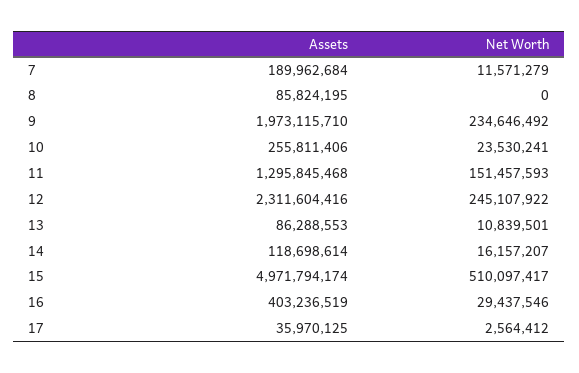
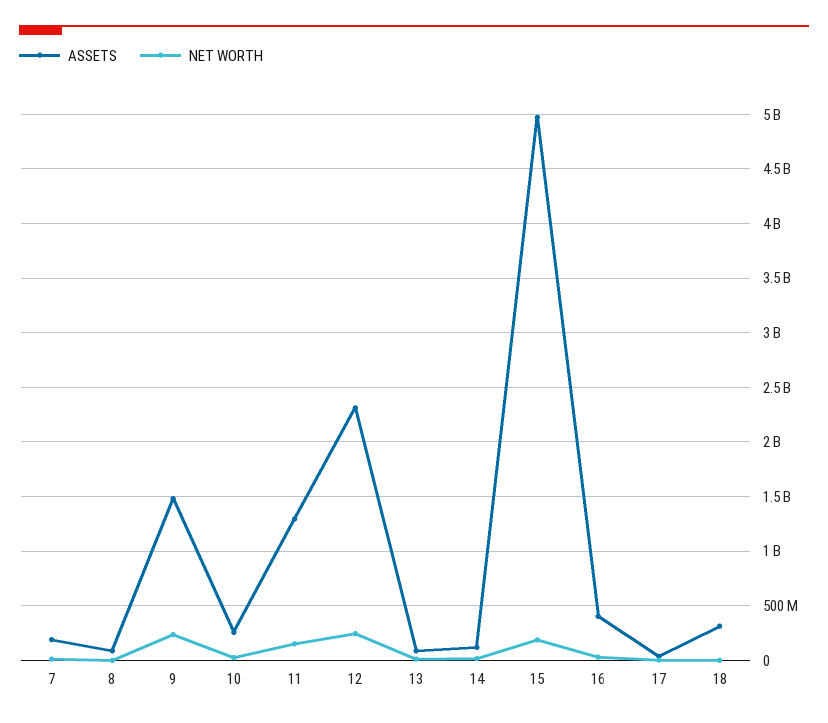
Assets, 9: 1973115710 -> 1500000000
Net Worth, 15: 510097417 -> 200000000
Assets, 18: none -> 300000000
Net Worth, 18: none -> 0

